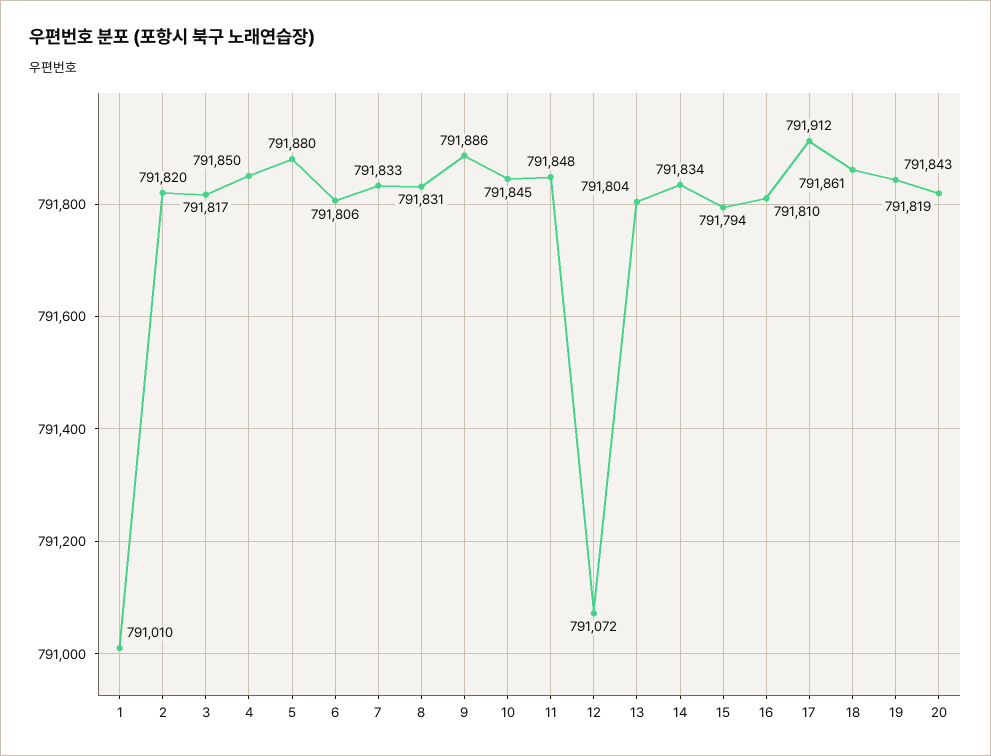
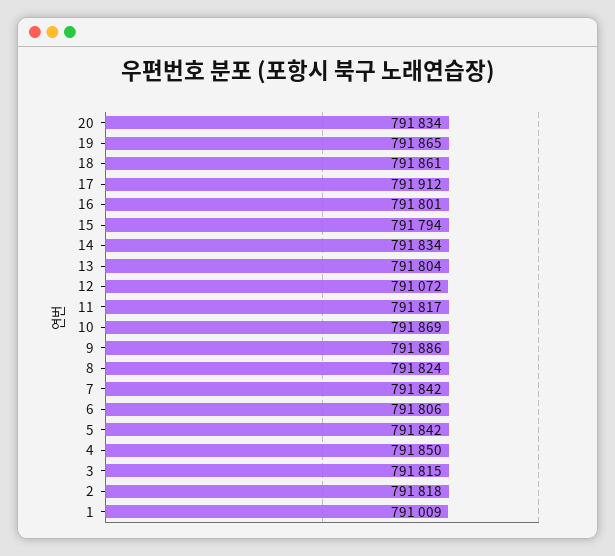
1: 791010 -> 791009
2: 791820 -> 791818
3: 791817 -> 791815
5: 791880 -> 791842
7: 791833 -> 791842
8: 791831 -> 791824
10: 791845 -> 791869
11: 791848 -> 791817
16: 791810 -> 791801
19: 791843 -> 791865
20: 791819 -> 791834

